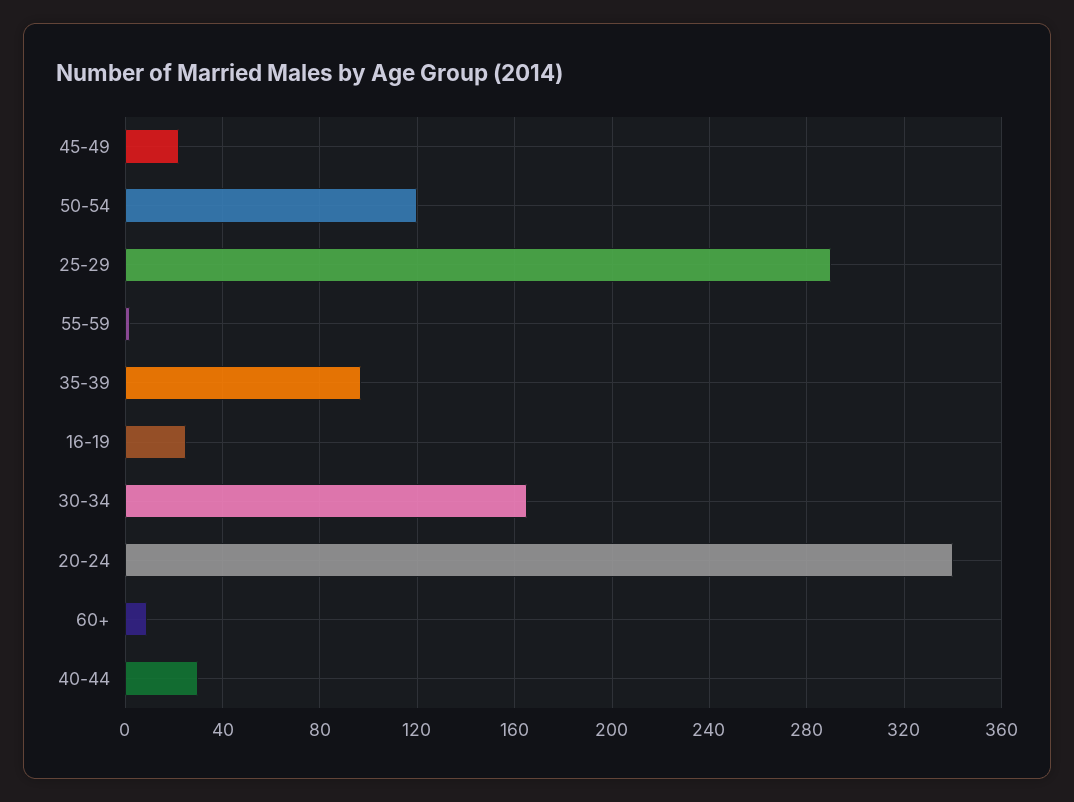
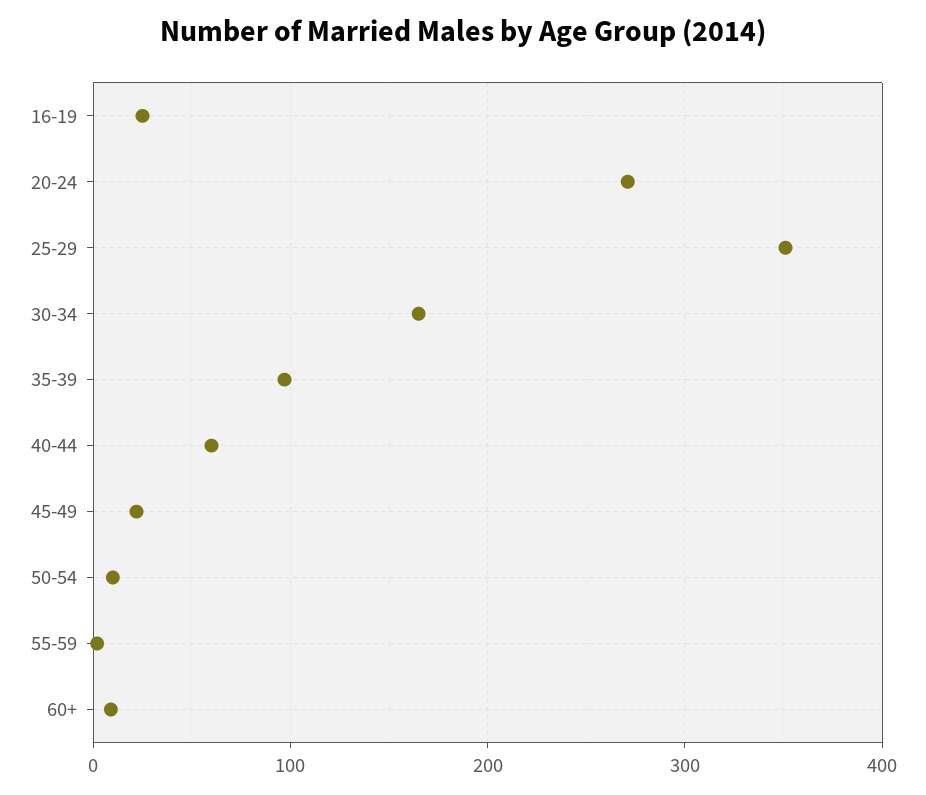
50-54: 120 -> 10
25-29: 290 -> 350
20-24: 340 -> 270
40-44: 30 -> 60

